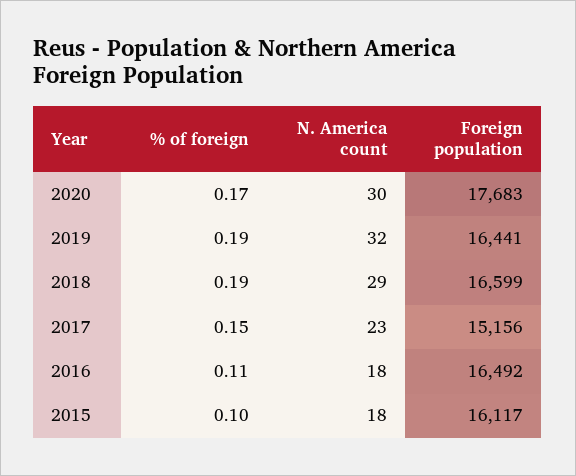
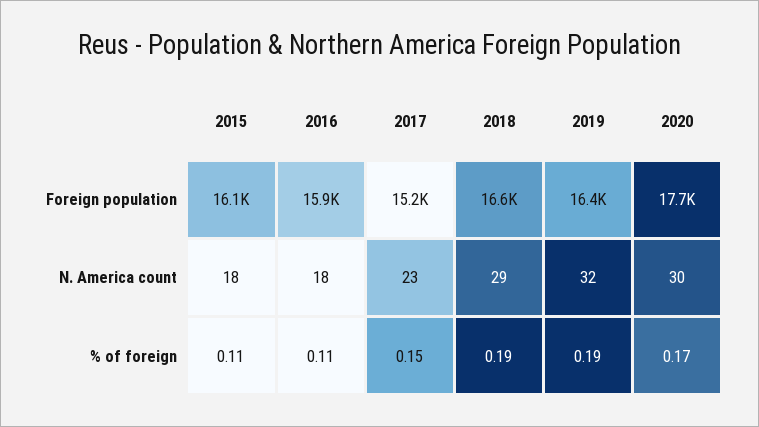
Foreign population, 2016: 16492 -> 15900
% of foreign, 2015: 0.1 -> 0.11

